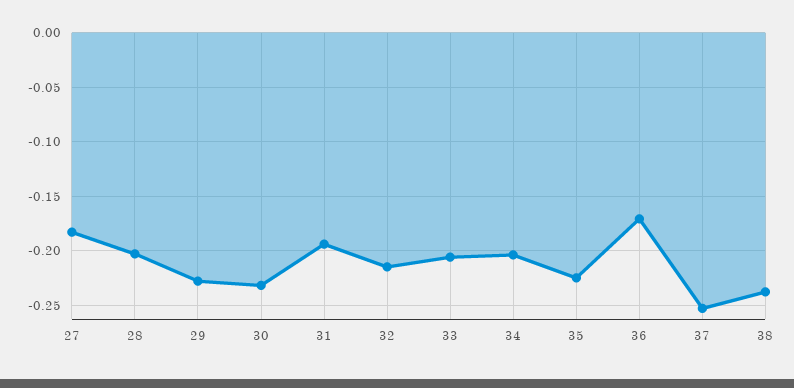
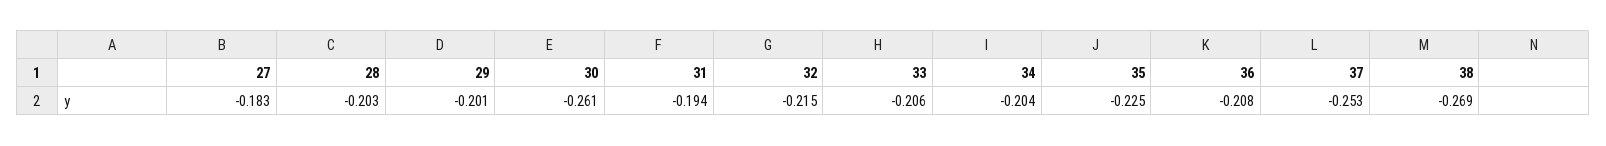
29: -0.23 -> -0.201
30: -0.23 -> -0.261
36: -0.17 -> -0.208
38: -0.24 -> -0.269

